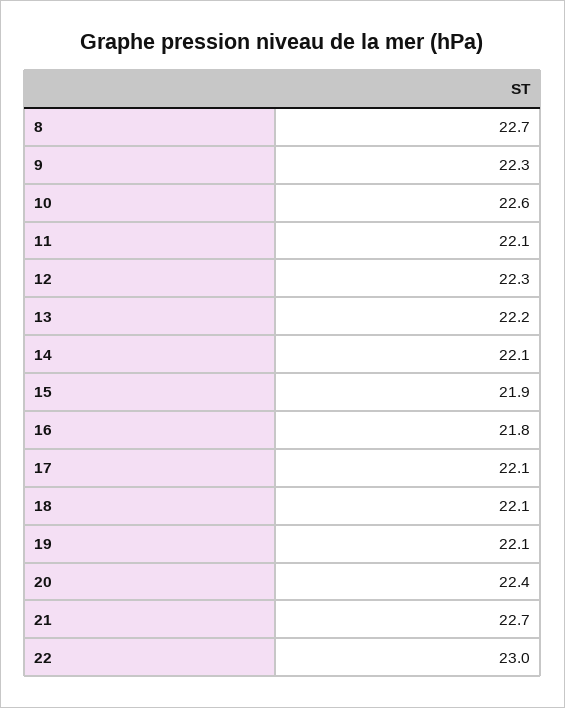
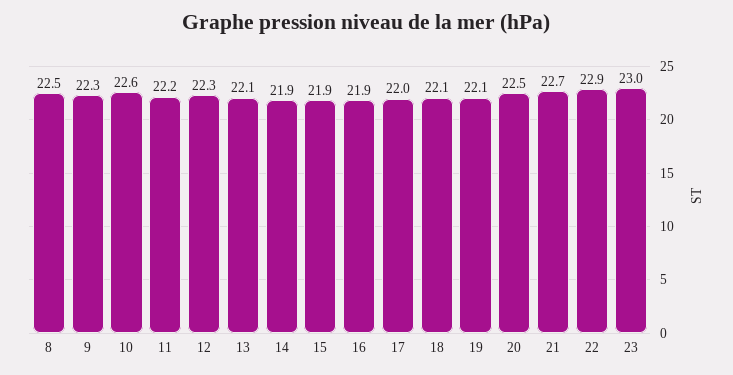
8: 22.7 -> 22.5
11: 22.1 -> 22.2
13: 22.2 -> 22.1
14: 22.1 -> 21.9
16: 21.8 -> 21.9
17: 22.1 -> 22
20: 22.4 -> 22.5
22: 23 -> 22.9
23: none -> 23

